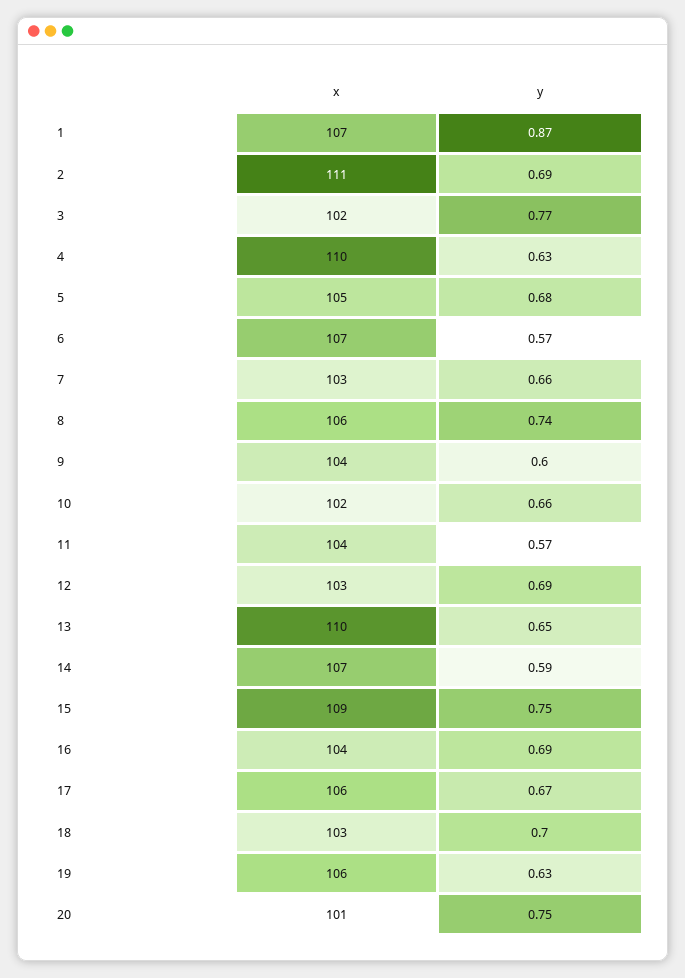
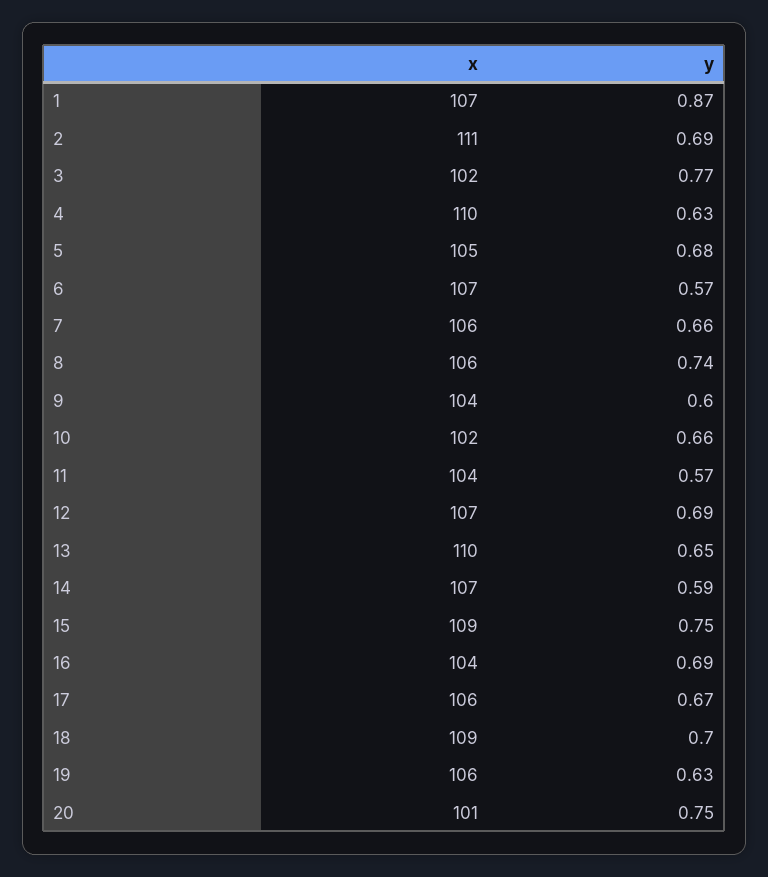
x, 7: 103 -> 106
x, 12: 103 -> 107
x, 18: 103 -> 109

